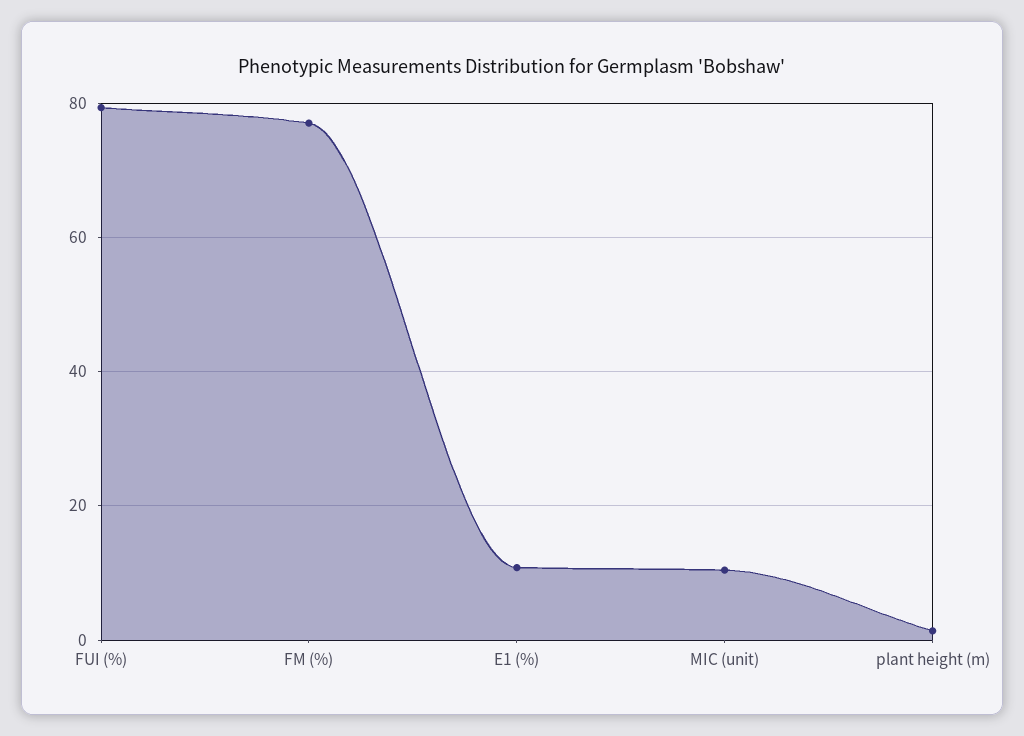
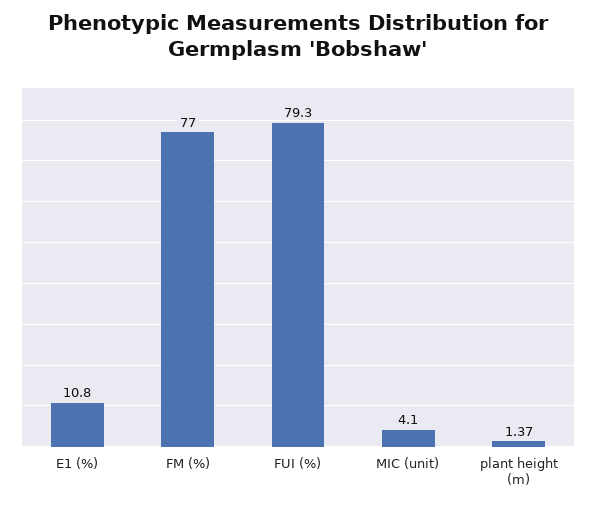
MIC (unit): 10 -> 4.1

